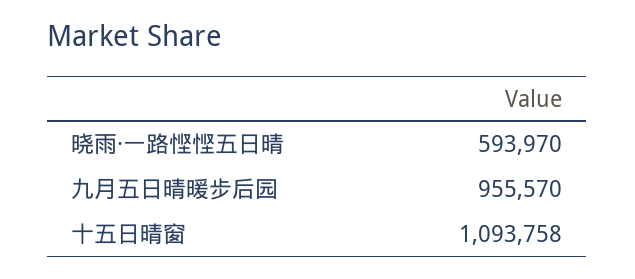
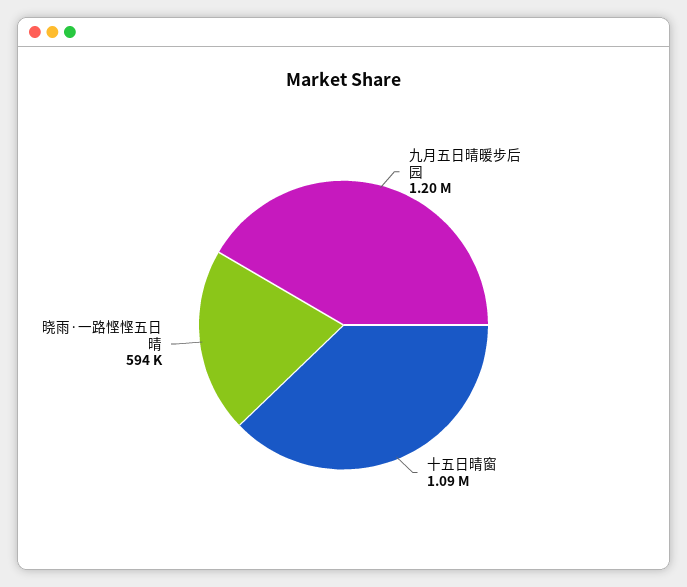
九月五日晴暖步后园: 955570 -> 1200000

